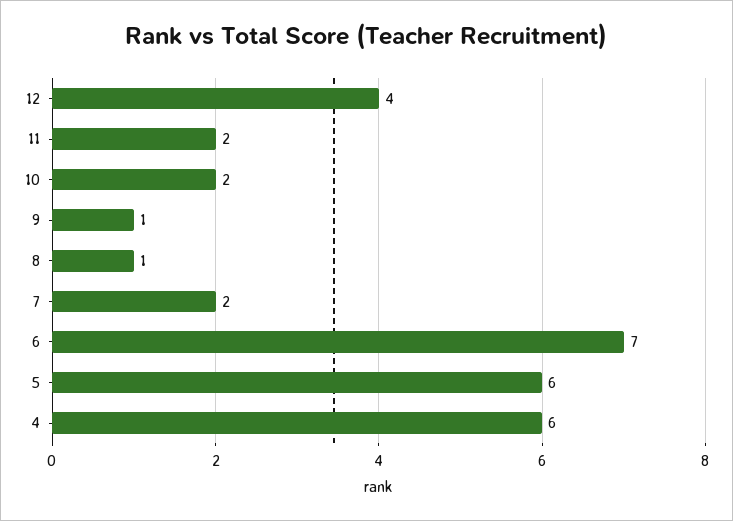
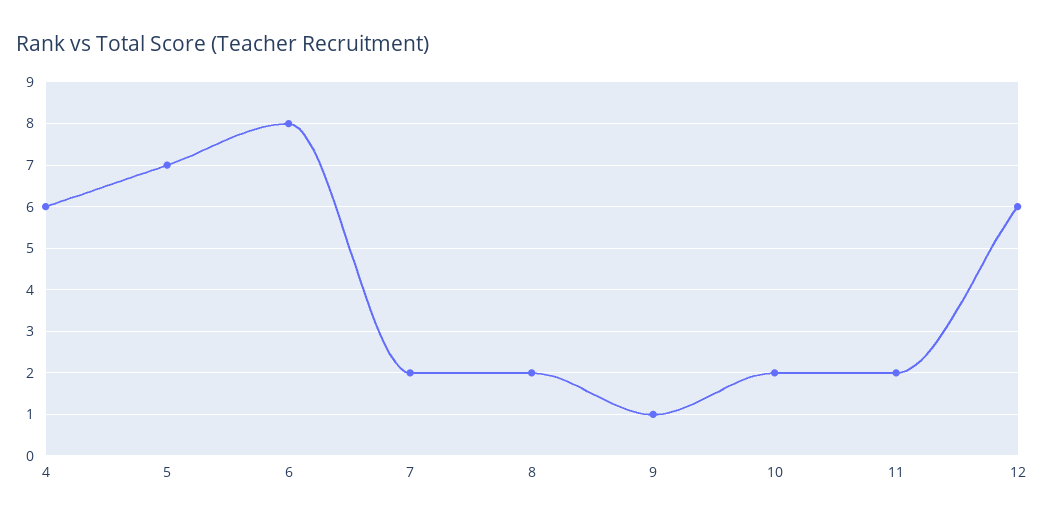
12: 4 -> 6
8: 1 -> 2
6: 7 -> 8
5: 6 -> 7

